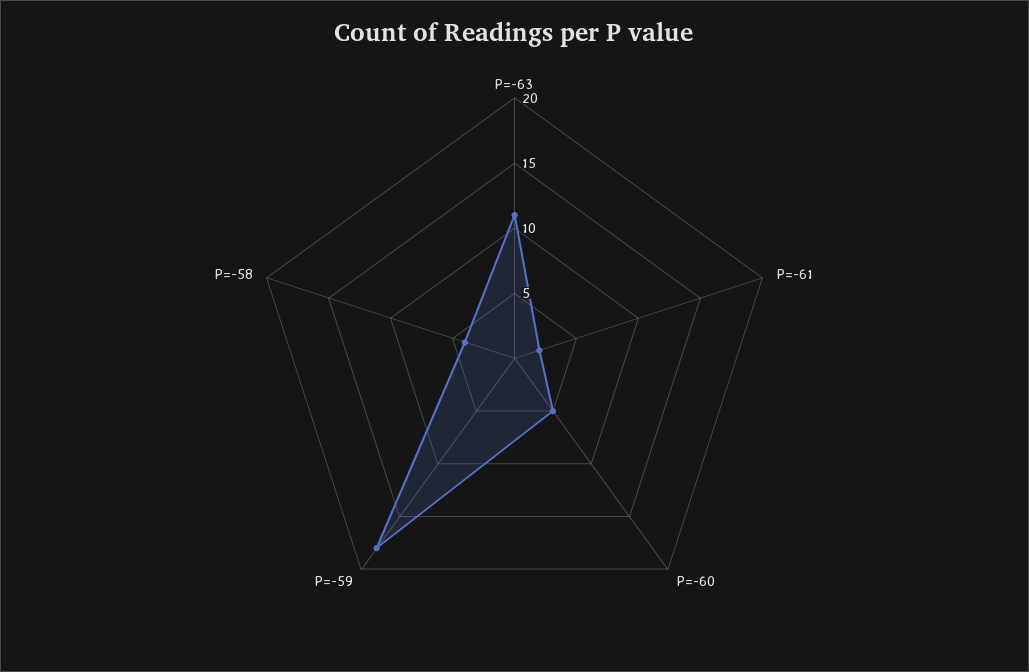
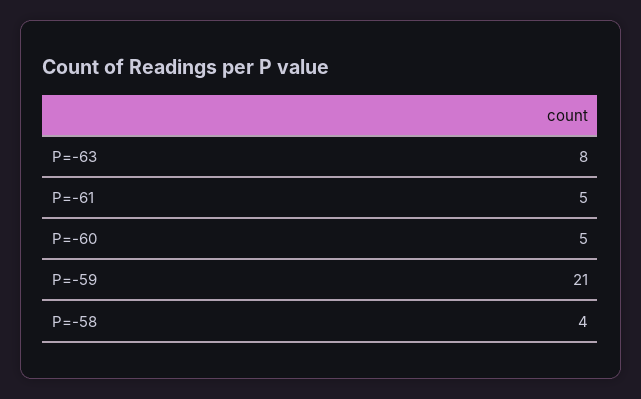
P=-63: 11 -> 8
P=-61: 2 -> 5
P=-59: 18 -> 21

